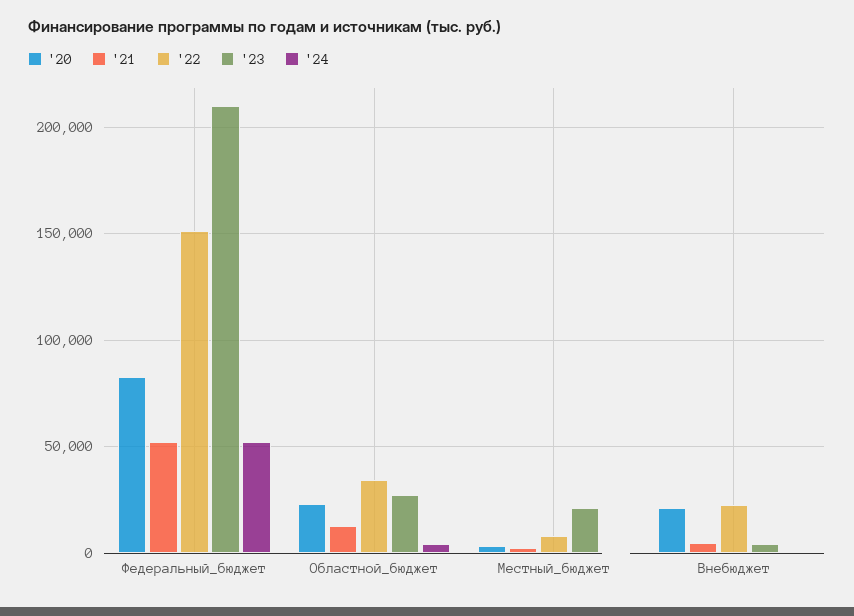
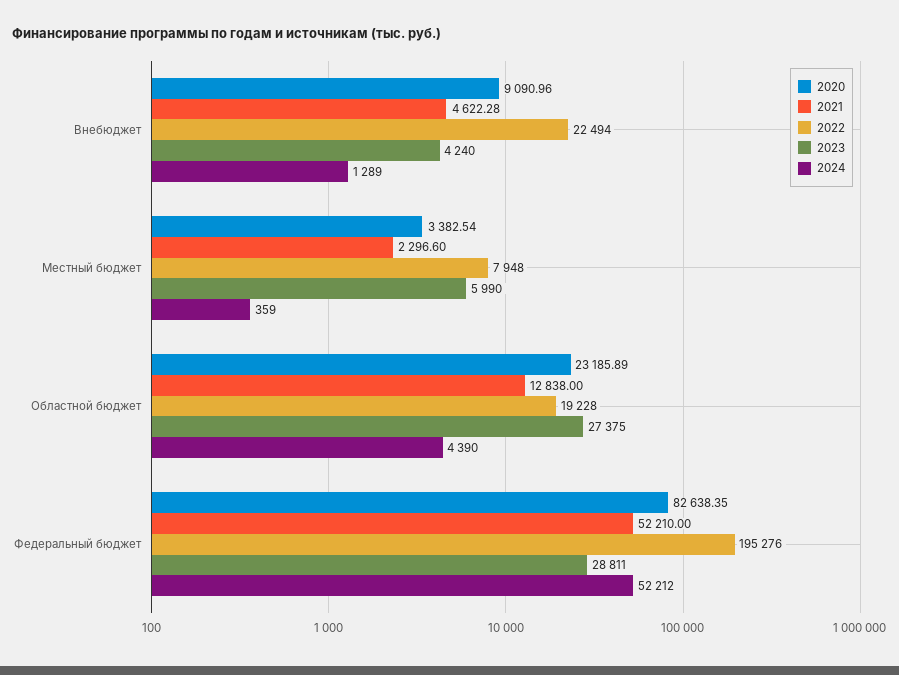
'22, Федеральный_бюджет: 150000 -> 195276
'23, Федеральный_бюджет: 210000 -> 28811
'22, Областной_бюджет: 35000 -> 19228
'23, Местный_бюджет: 20000 -> 5990
'20, Внебюджет: 20000 -> 9090.96

